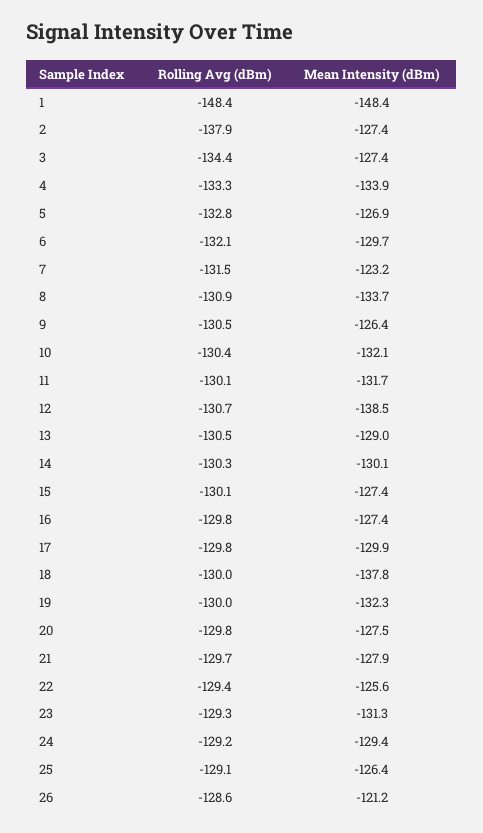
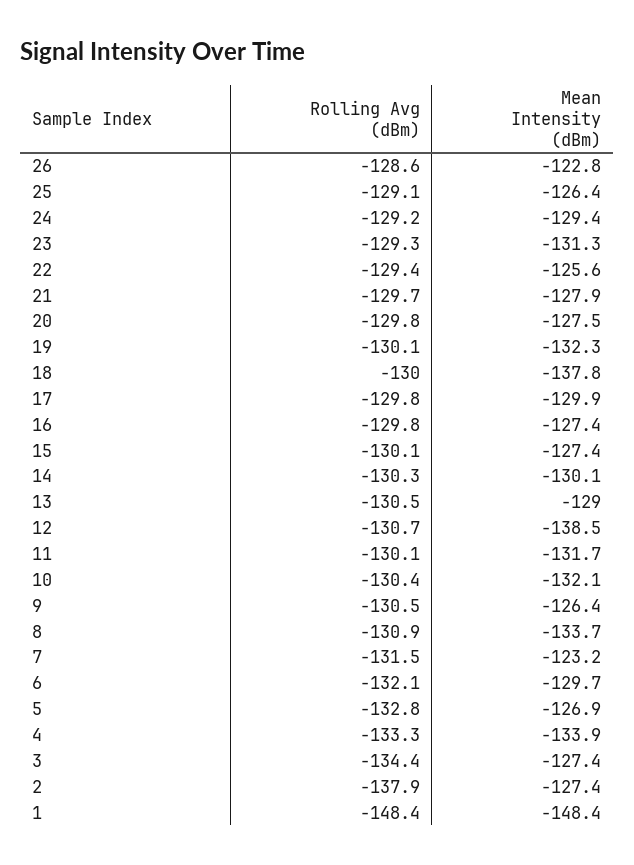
Rolling Avg (dBm), 19: -130 -> -130.1
Mean Intensity (dBm), 26: -121.2 -> -122.8

